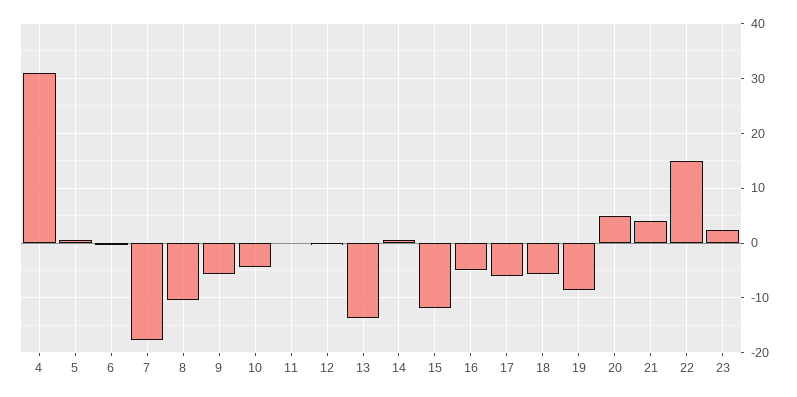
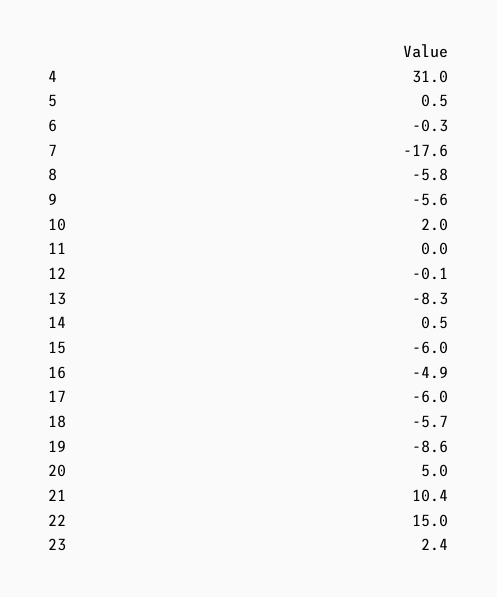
8: -10 -> -5.8
10: -4 -> 2
13: -14 -> -8.3
15: -12 -> -6
21: 4 -> 10.4

